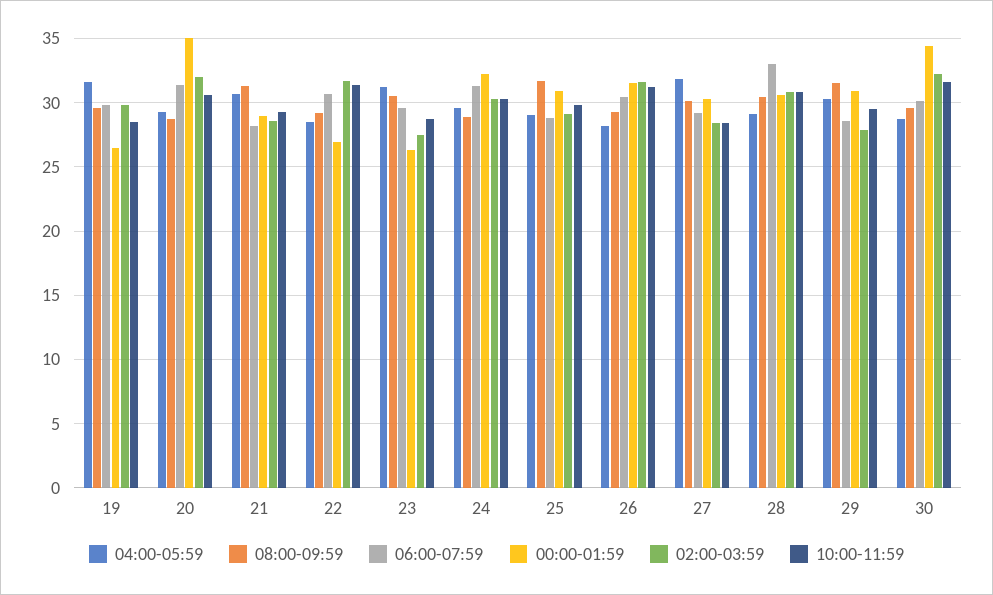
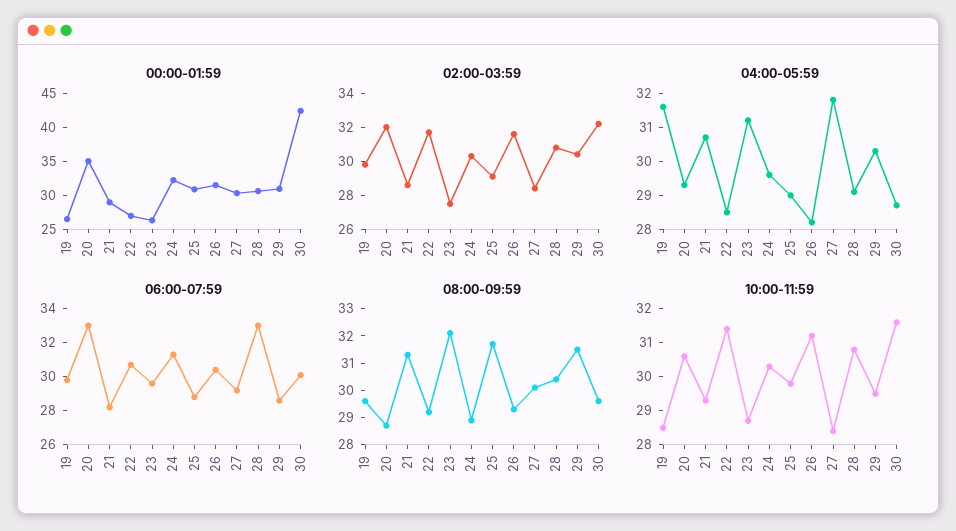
06:00-07:59, 20: 31.5 -> 33
08:00-09:59, 23: 30.5 -> 32
02:00-03:59, 29: 28 -> 30.5
00:00-01:59, 30: 34.5 -> 42.5

